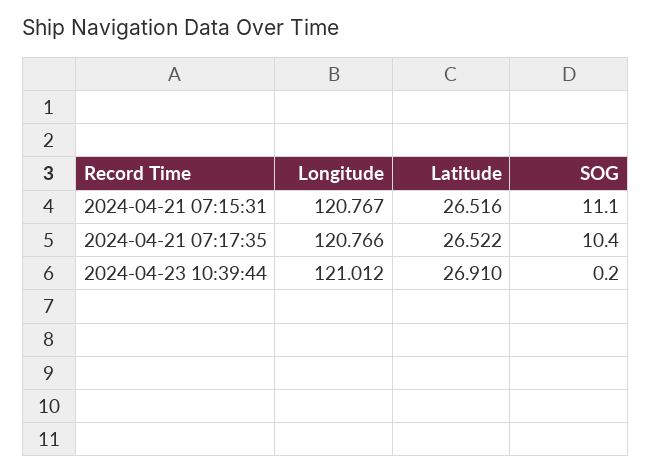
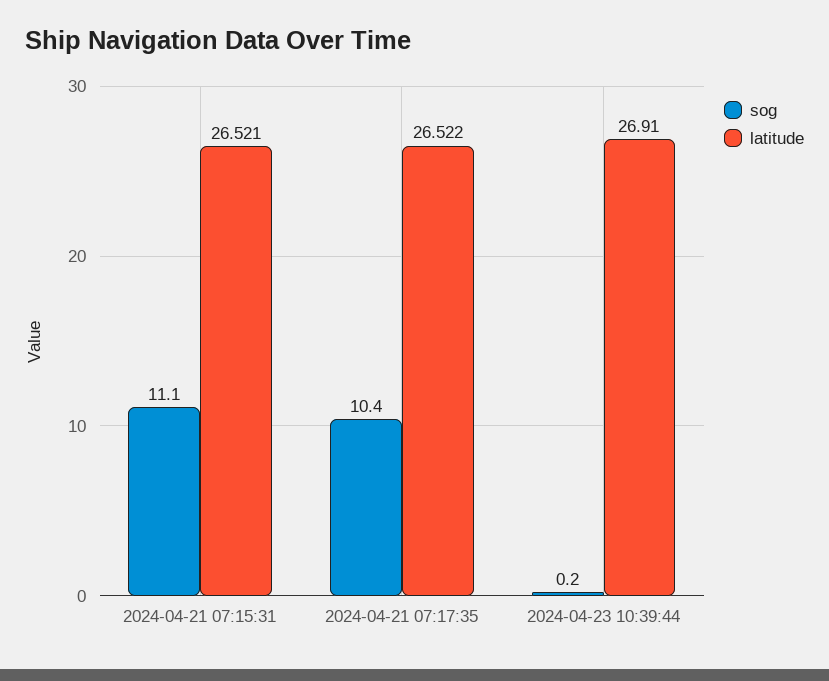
Longitude, 2024-04-21 07:15:31: 120.767 -> none
Latitude, 2024-04-21 07:15:31: 26.516 -> 26.521
Longitude, 2024-04-21 07:17:35: 120.766 -> none
Longitude, 2024-04-23 10:39:44: 121.012 -> none

